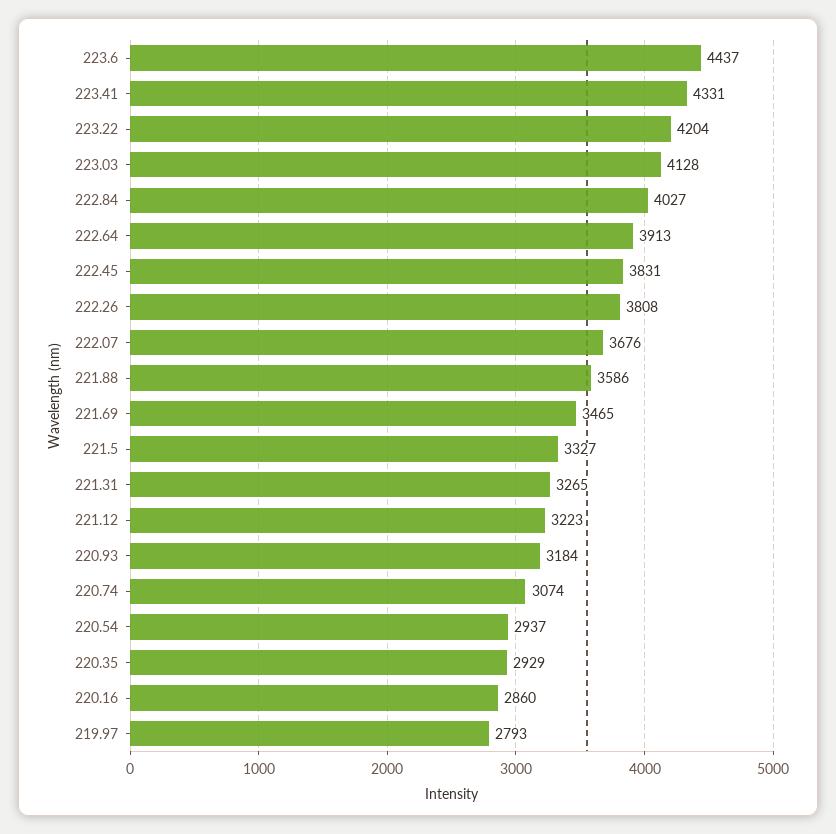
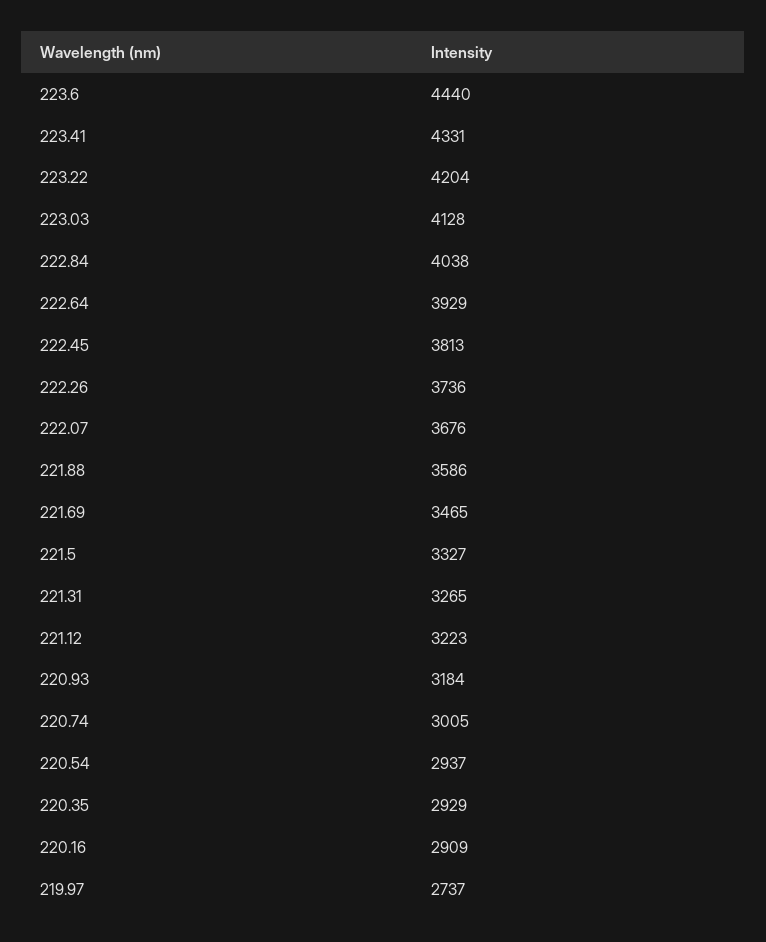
223.6: 4437 -> 4440
222.84: 4027 -> 4038
222.64: 3913 -> 3929
222.45: 3831 -> 3813
222.26: 3808 -> 3736
220.74: 3074 -> 3005
220.16: 2860 -> 2909
219.97: 2793 -> 2737

